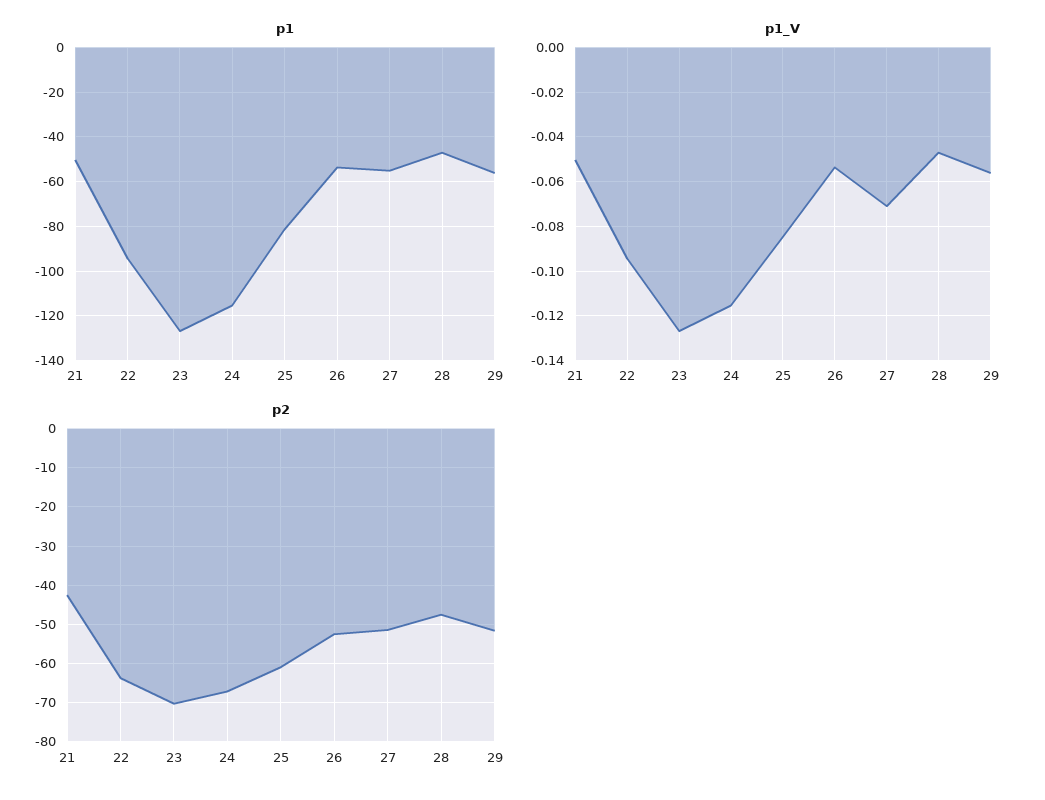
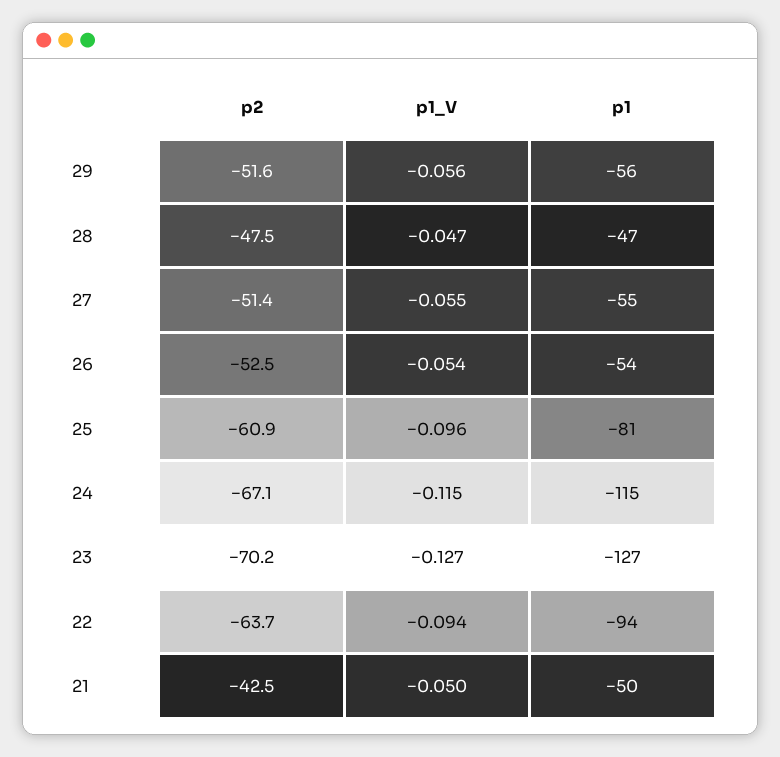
p1_V, 25: -0.085 -> -0.096
p1_V, 27: -0.07 -> -0.055

